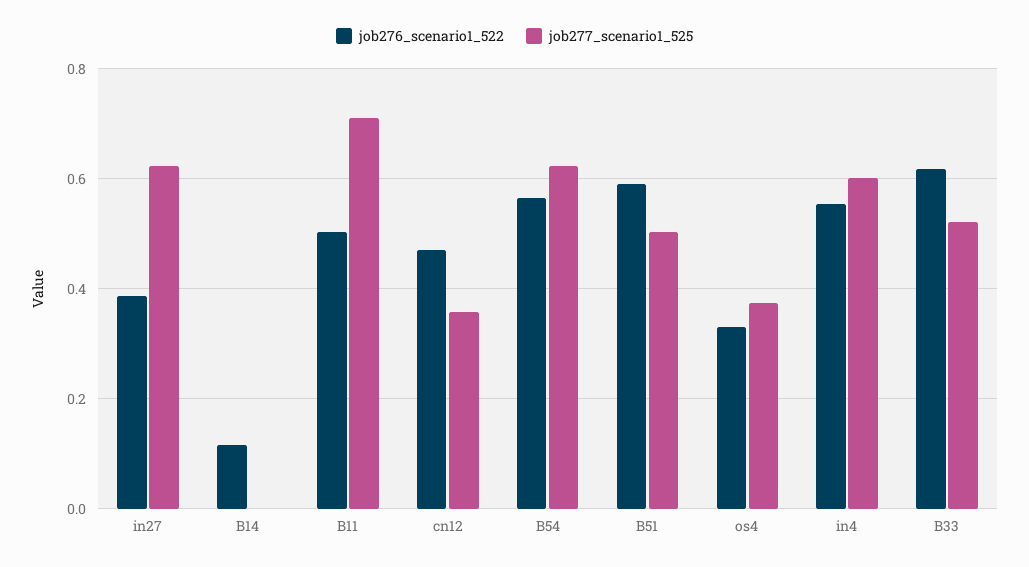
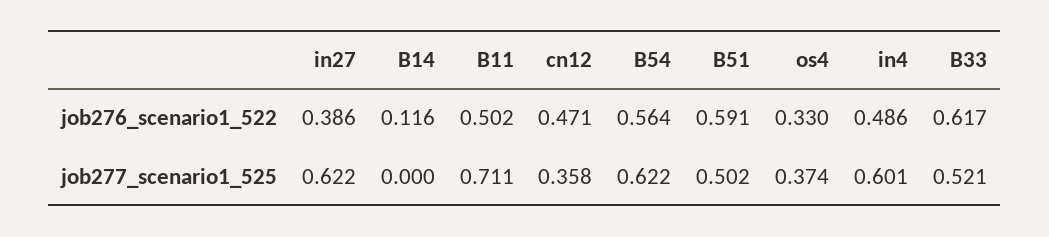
job276_scenario1_522, in4: 0.56 -> 0.486

